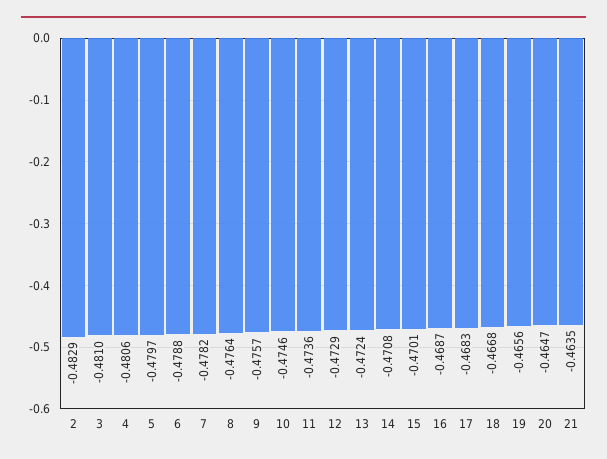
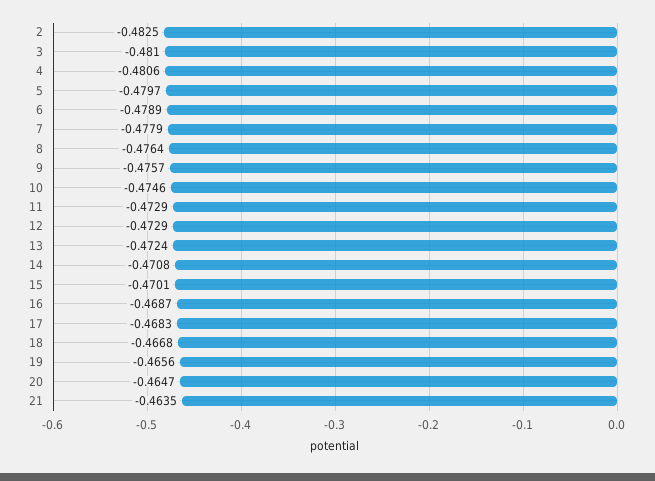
2: -0.4829 -> -0.4825
6: -0.4788 -> -0.4789
7: -0.4782 -> -0.4779
11: -0.4736 -> -0.4729

